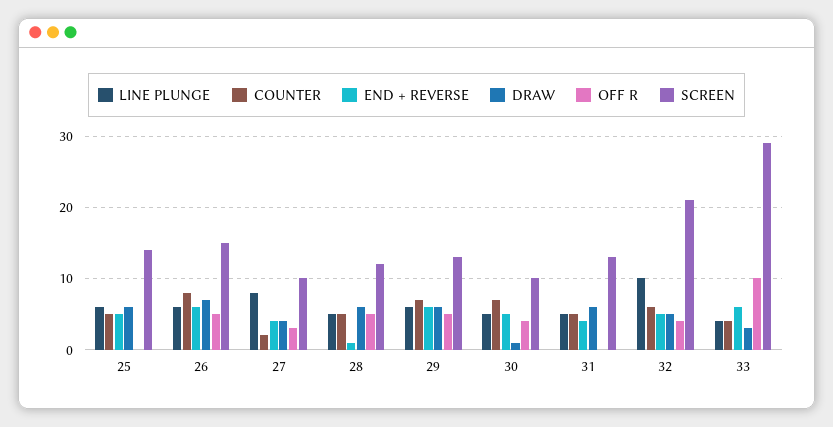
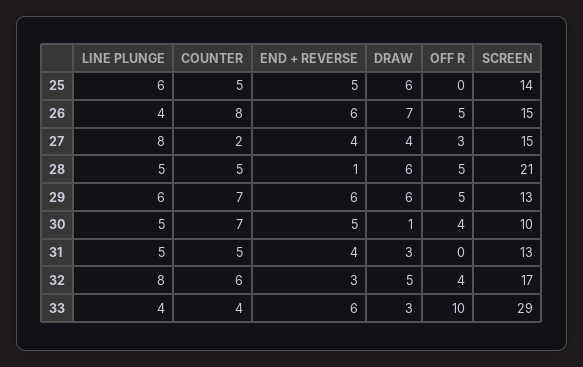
LINE PLUNGE, 26: 6 -> 4
SCREEN, 27: 10 -> 15
SCREEN, 28: 12 -> 21
DRAW, 31: 6 -> 3
LINE PLUNGE, 32: 10 -> 8
END + REVERSE, 32: 5 -> 3
SCREEN, 32: 21 -> 17

